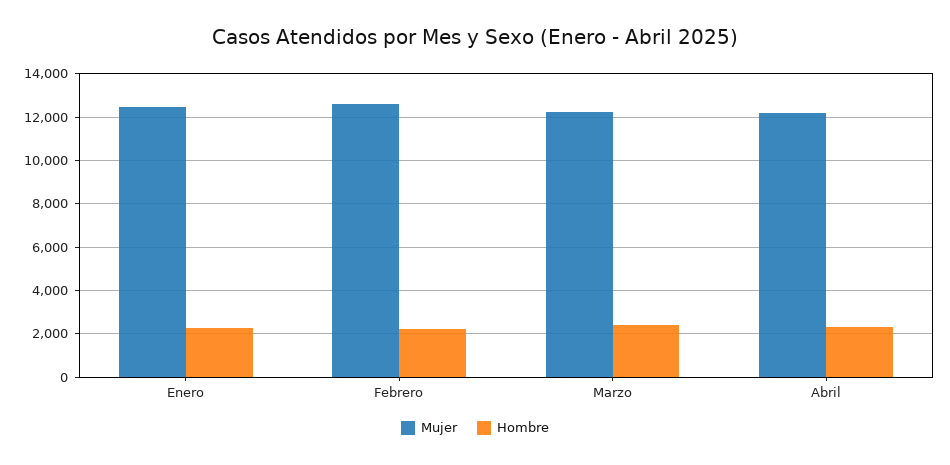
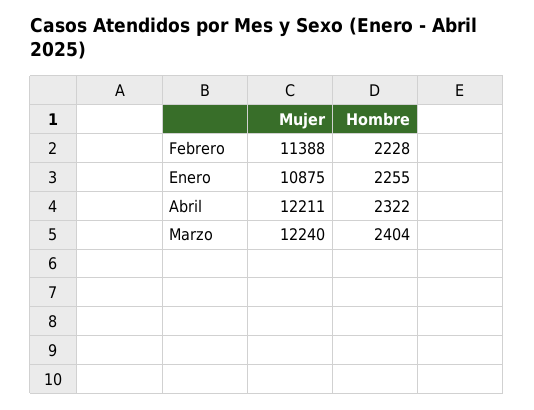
Mujer, Enero: 12500 -> 10875
Mujer, Febrero: 12500 -> 11388

